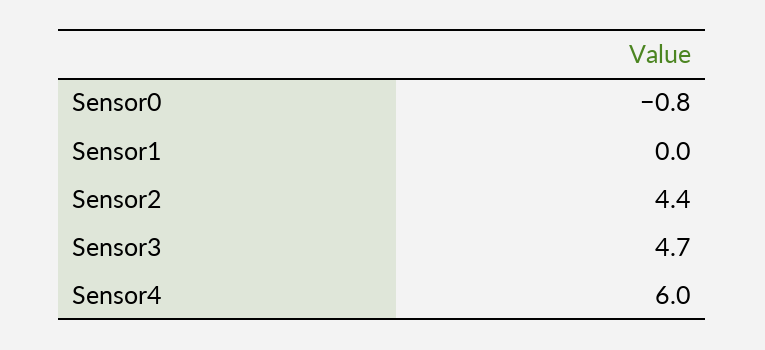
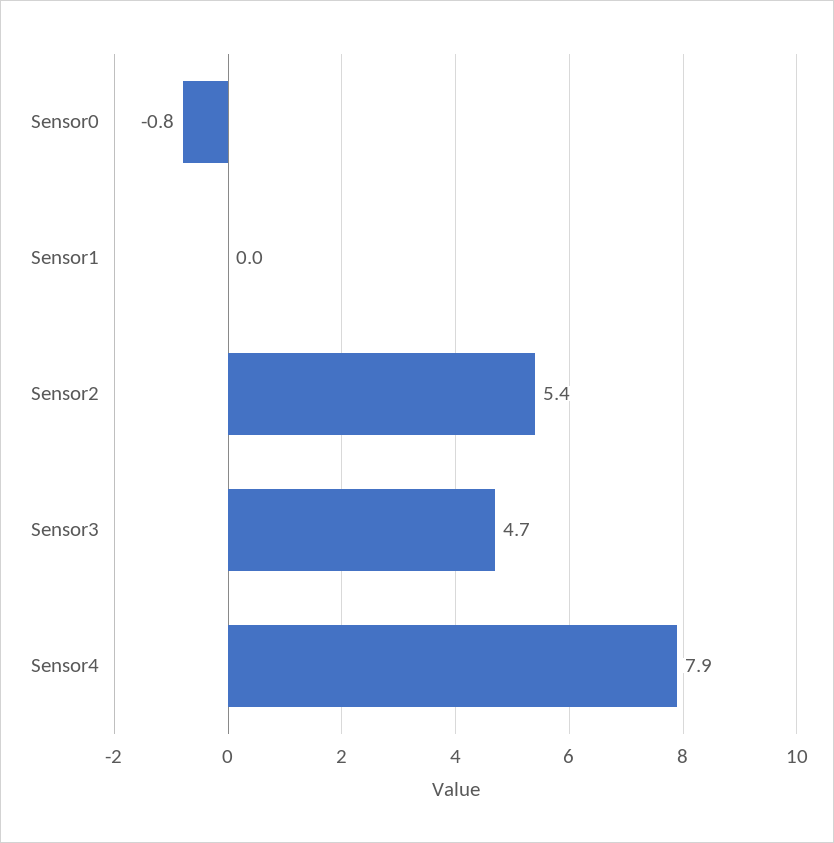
Sensor2: 4.4 -> 5.4
Sensor4: 6 -> 7.9

